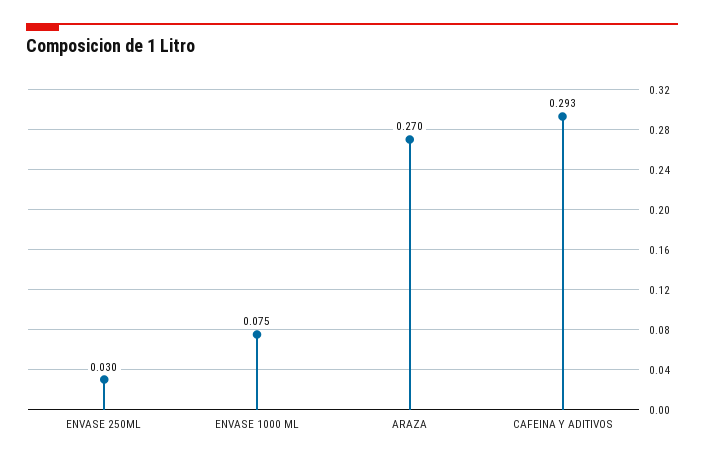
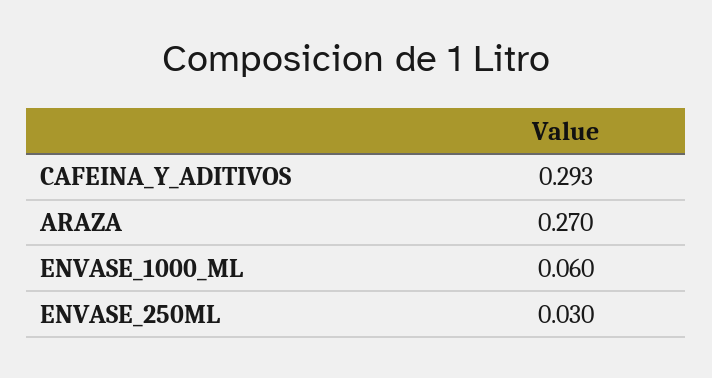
ENVASE 1000 ML: 0.075 -> 0.06

